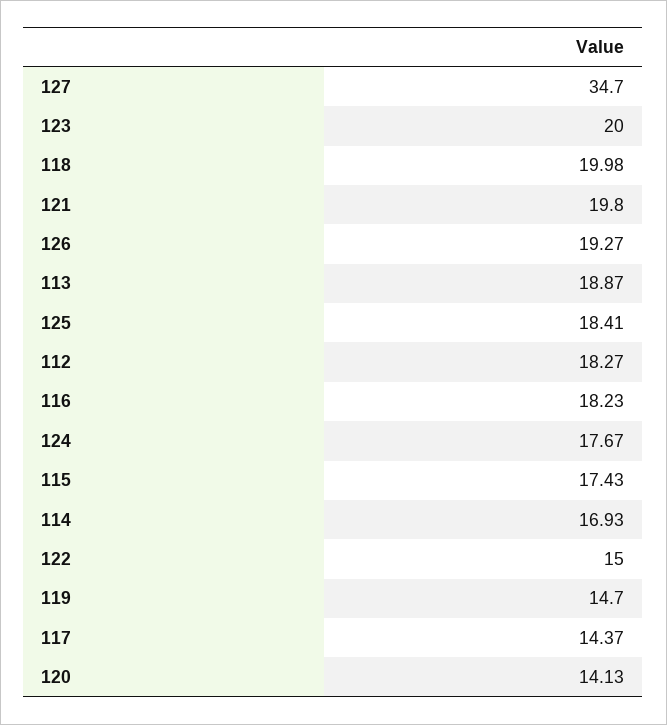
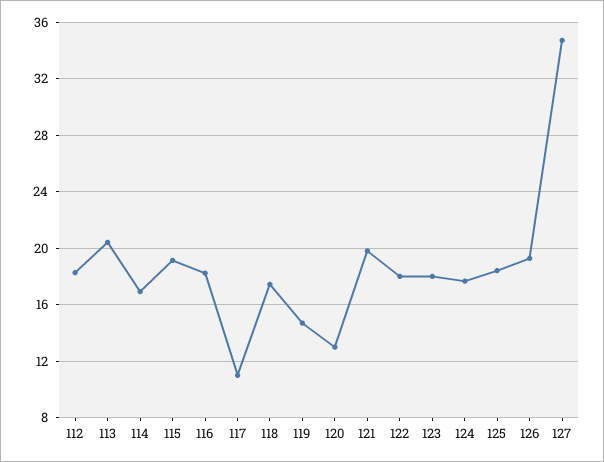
123: 20 -> 18
118: 19.98 -> 17.5
113: 18.87 -> 20.5
115: 17.43 -> 19
122: 15 -> 18
117: 14.37 -> 11
120: 14.13 -> 13

